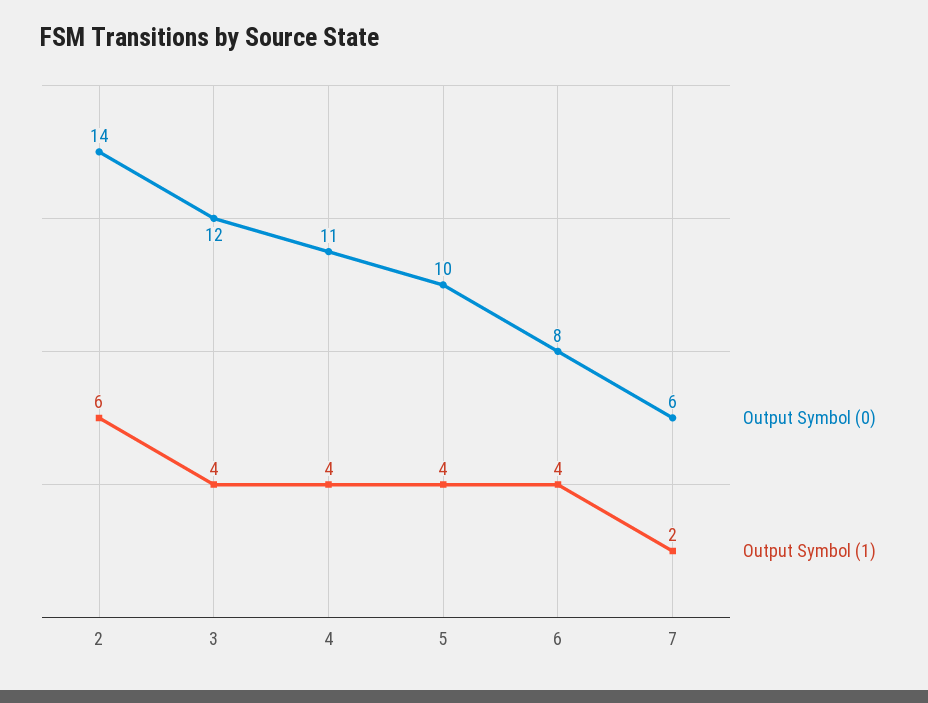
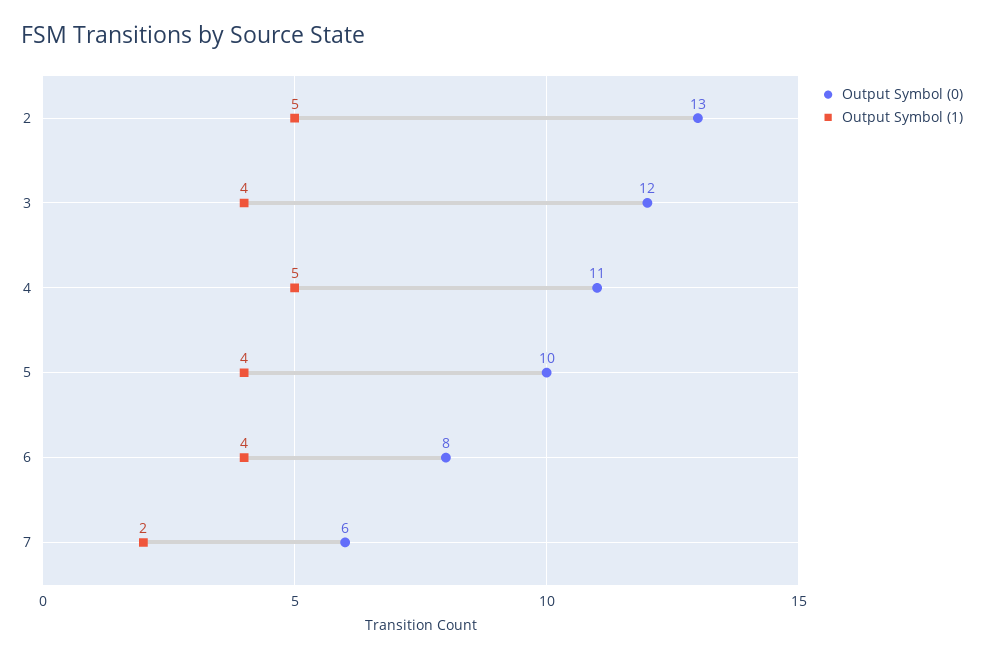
Output Symbol (0), 2: 14 -> 13
Output Symbol (1), 2: 6 -> 5
Output Symbol (1), 4: 4 -> 5

